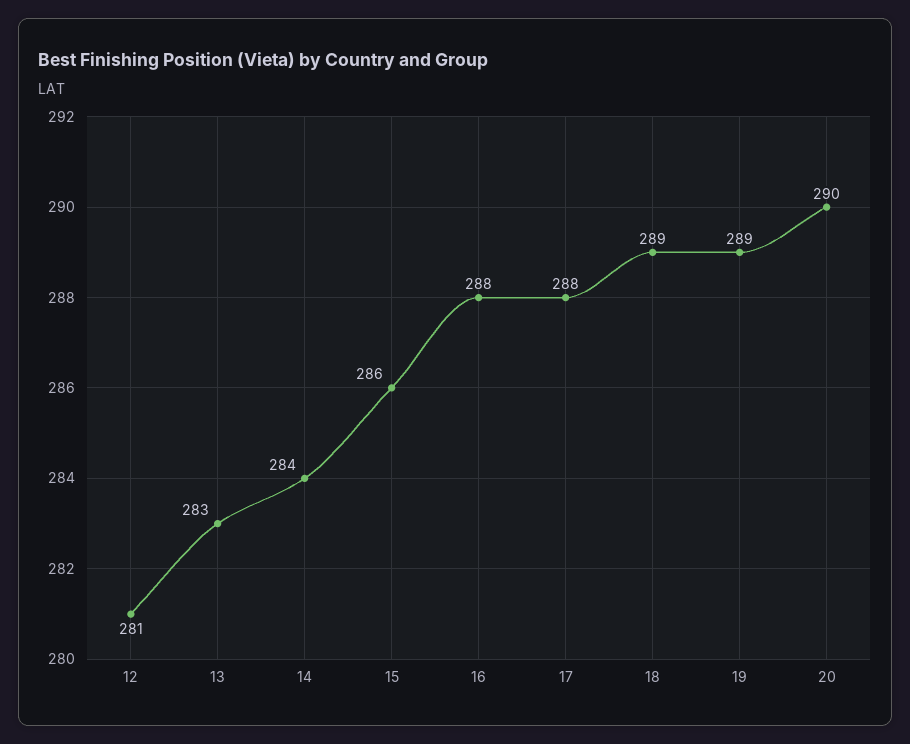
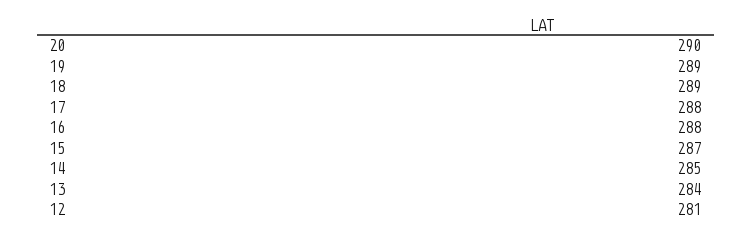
13: 283 -> 284
14: 284 -> 285
15: 286 -> 287

